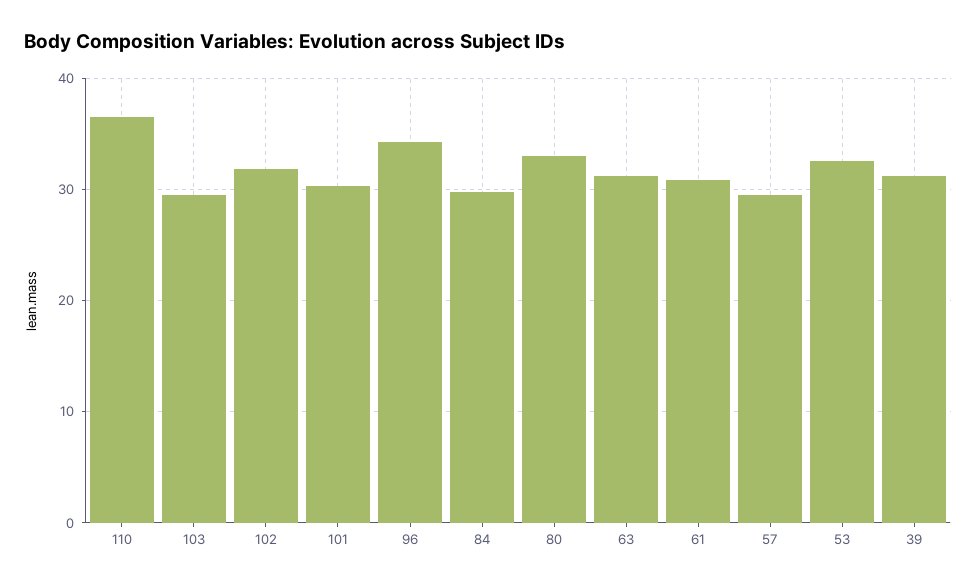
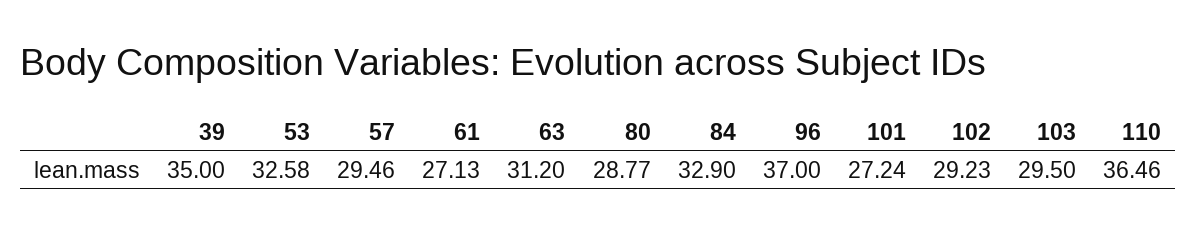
102: 32 -> 29.23
101: 30 -> 27.24
96: 34 -> 37
84: 30 -> 32.9
80: 33 -> 28.77
61: 31 -> 27.13
39: 31 -> 35

